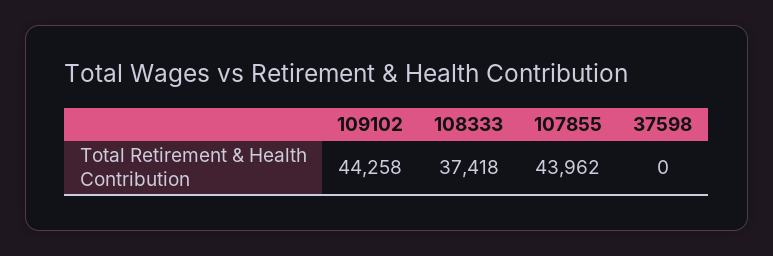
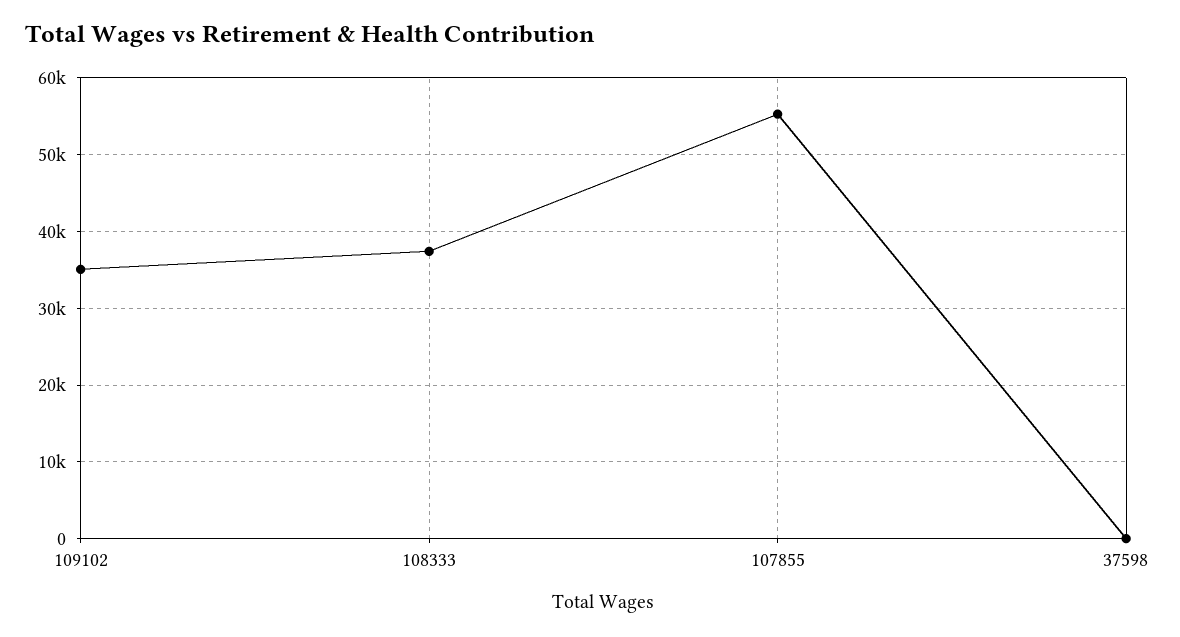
109102: 44258 -> 35000
107855: 43962 -> 55000

